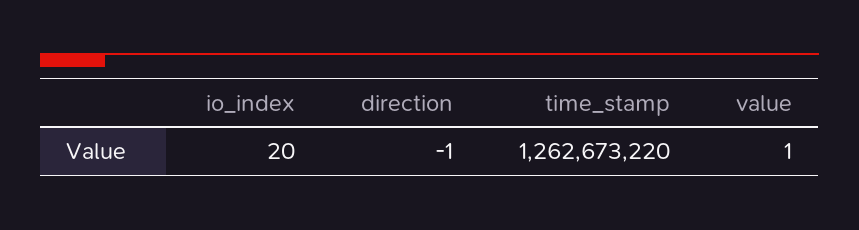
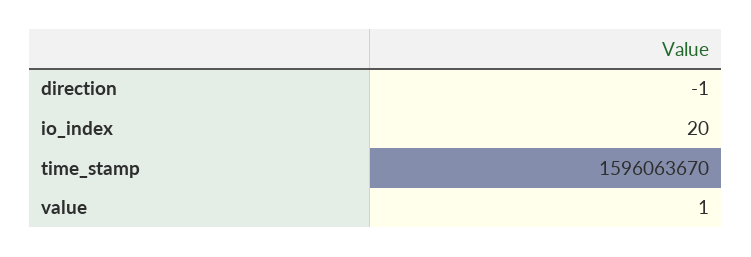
time_stamp: 1262673220 -> 1596063670

